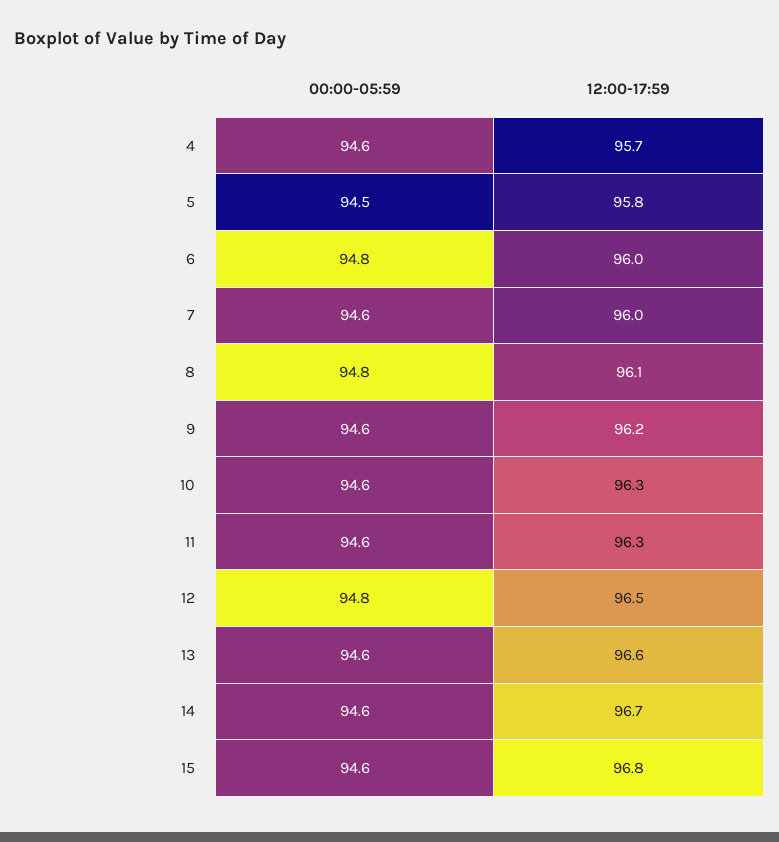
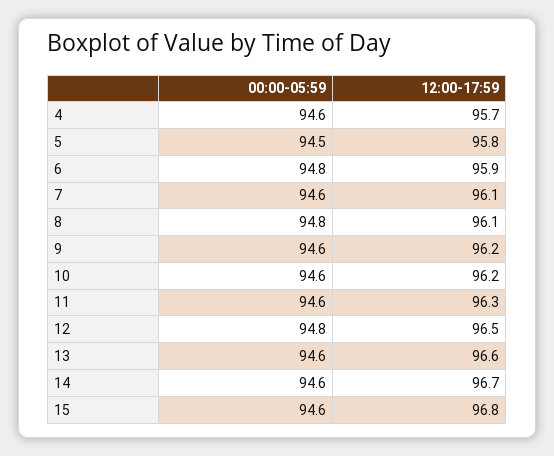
12:00-17:59, 6: 96 -> 95.9
12:00-17:59, 7: 96 -> 96.1
12:00-17:59, 10: 96.3 -> 96.2

